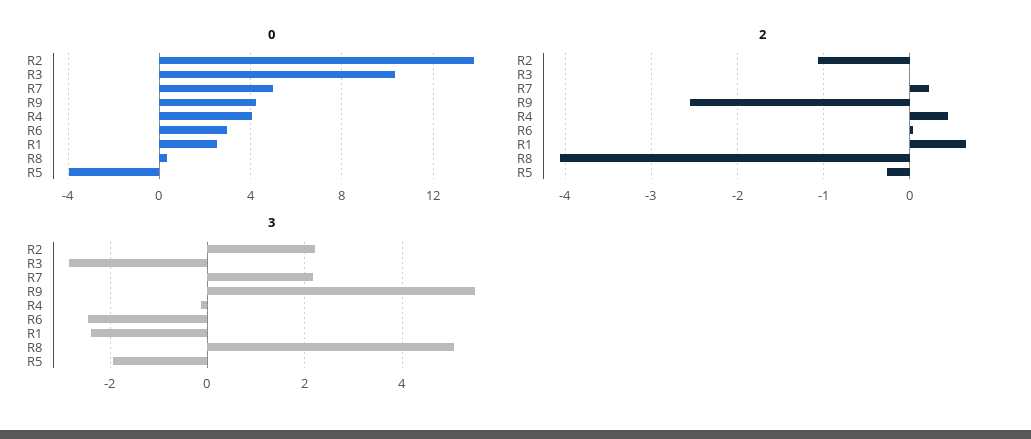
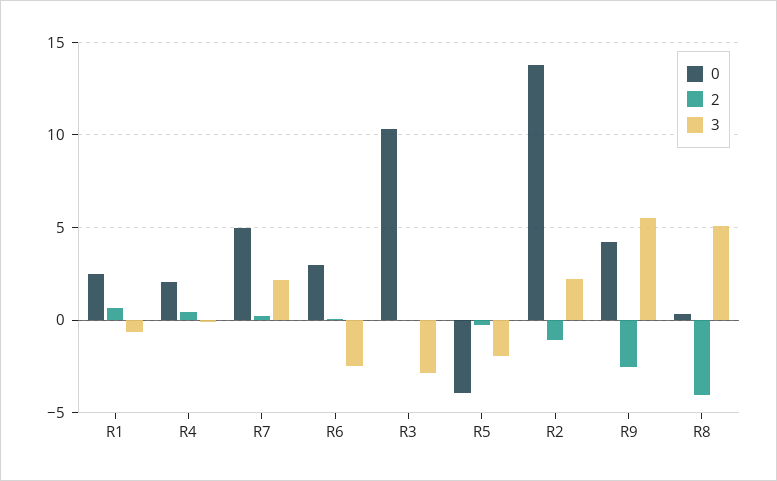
0, R4: 4 -> 2
3, R1: -2.4 -> -0.5

